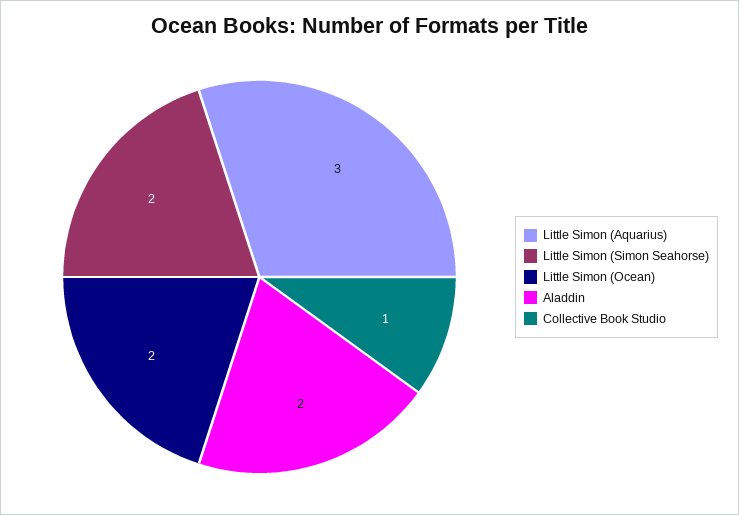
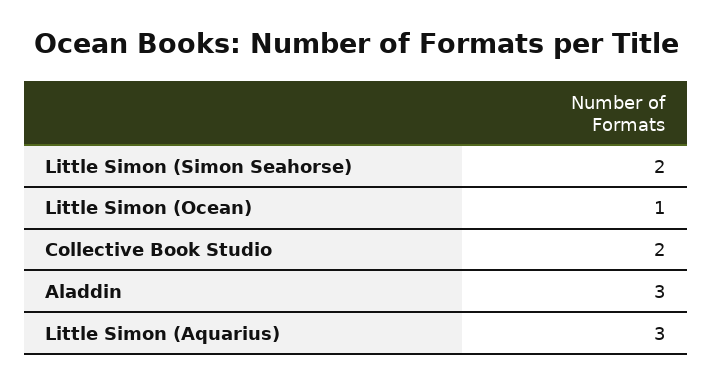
Little Simon (Ocean): 2 -> 1
Aladdin: 2 -> 3
Collective Book Studio: 1 -> 2

